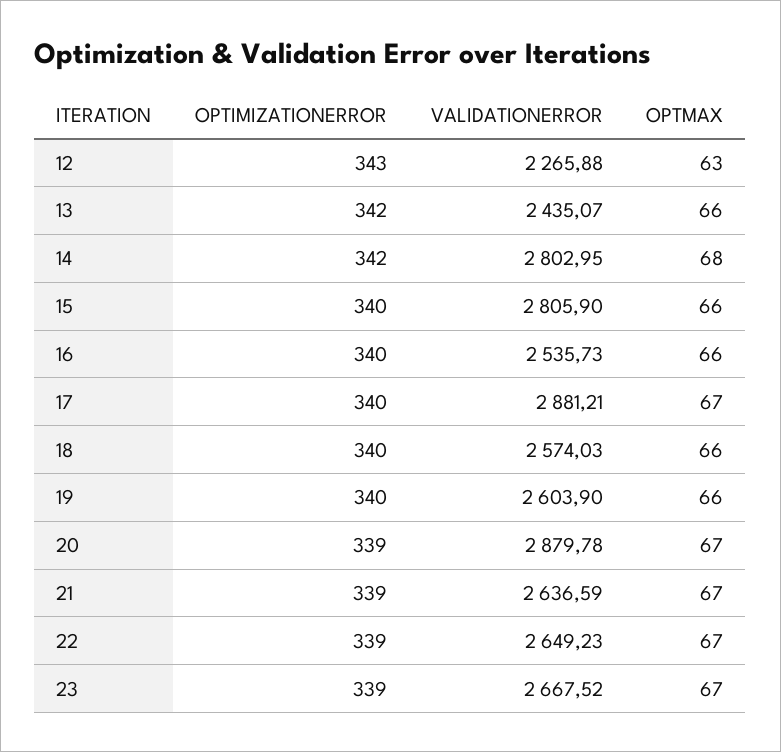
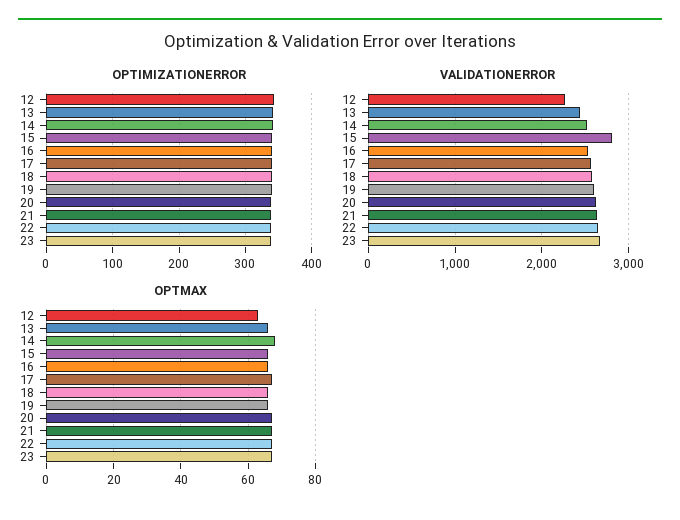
VALIDATIONERROR, 14: 2802.95 -> 2500
VALIDATIONERROR, 17: 2881.21 -> 2600
VALIDATIONERROR, 20: 2879.78 -> 2600

